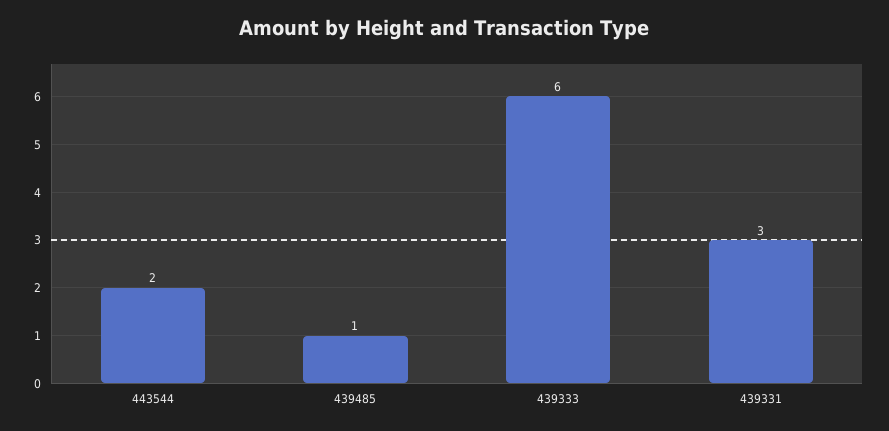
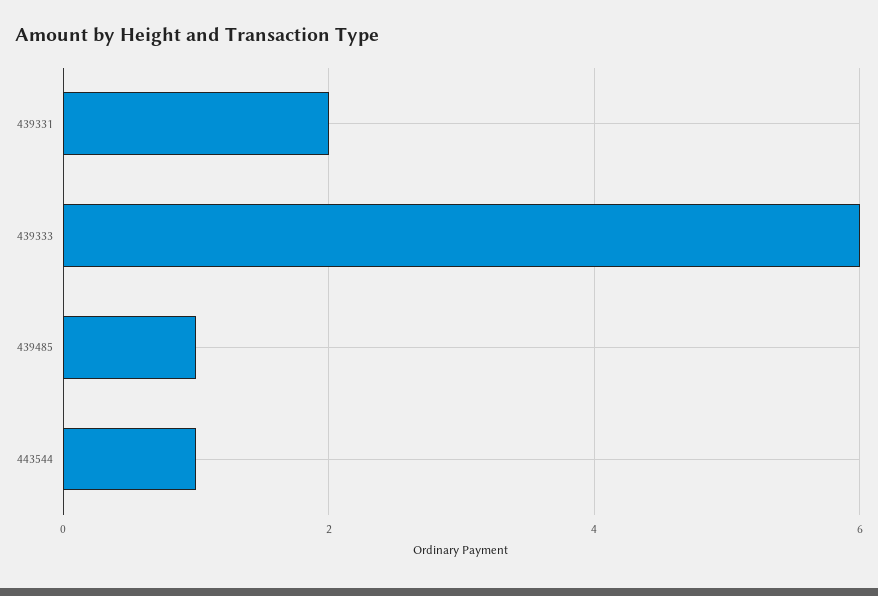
443544: 2 -> 1
439331: 3 -> 2

